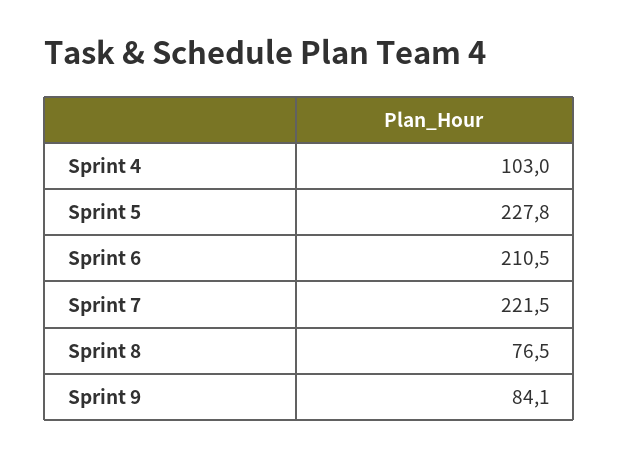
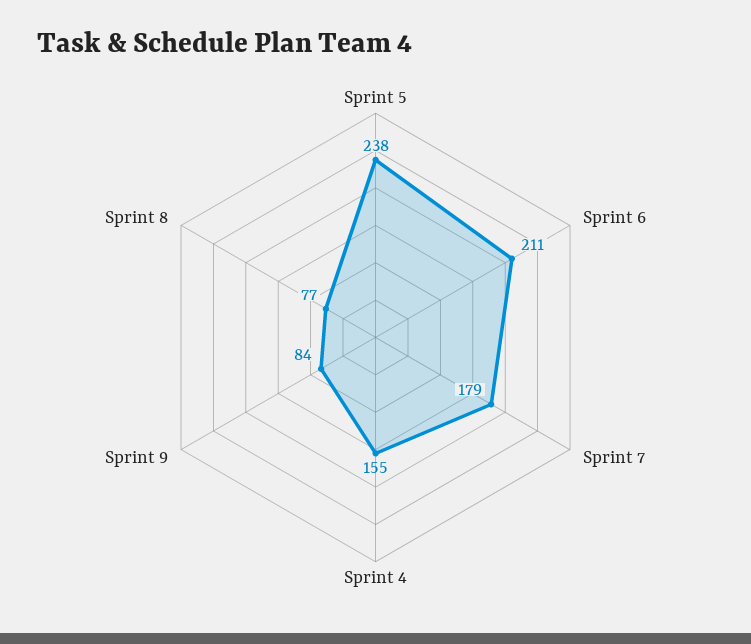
Sprint 4: 103 -> 155
Sprint 5: 227.8 -> 238
Sprint 7: 221.5 -> 179

